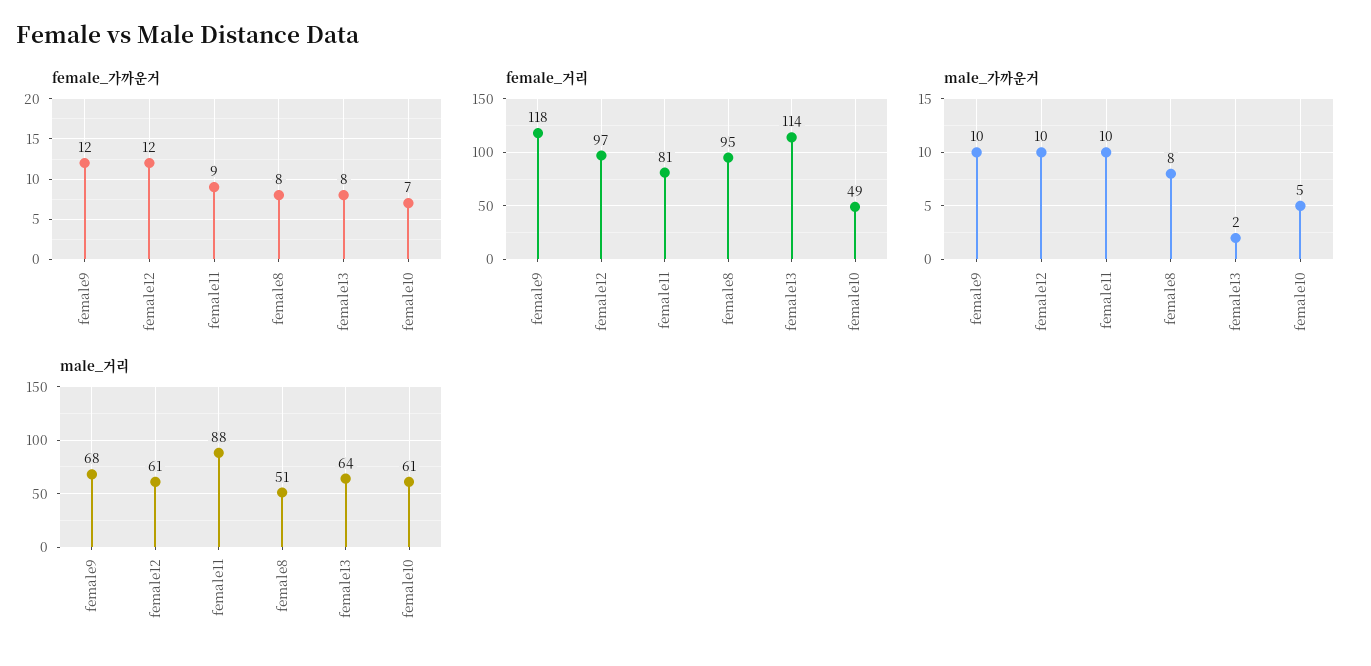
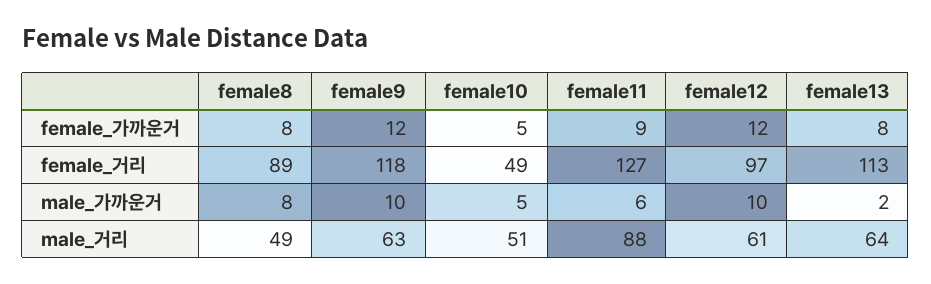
female_가까운거, female10: 7 -> 5
female_거리, female11: 81 -> 127
female_거리, female8: 95 -> 89
female_거리, female13: 114 -> 113
male_가까운거, female11: 10 -> 6
male_거리, female9: 68 -> 63
male_거리, female8: 51 -> 49
male_거리, female10: 61 -> 51

